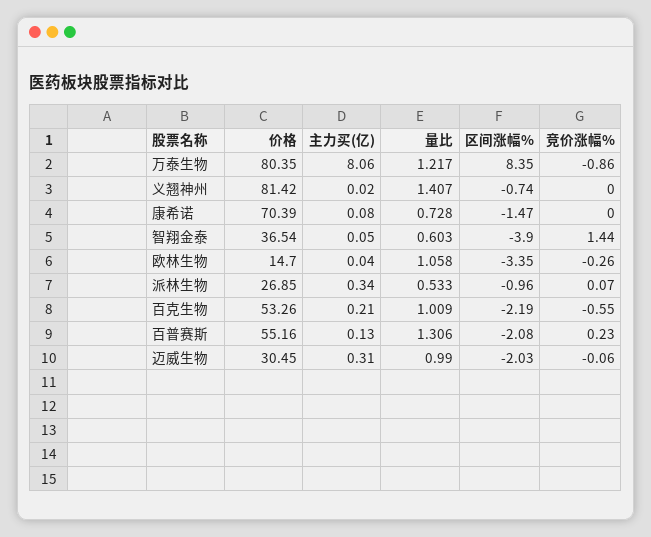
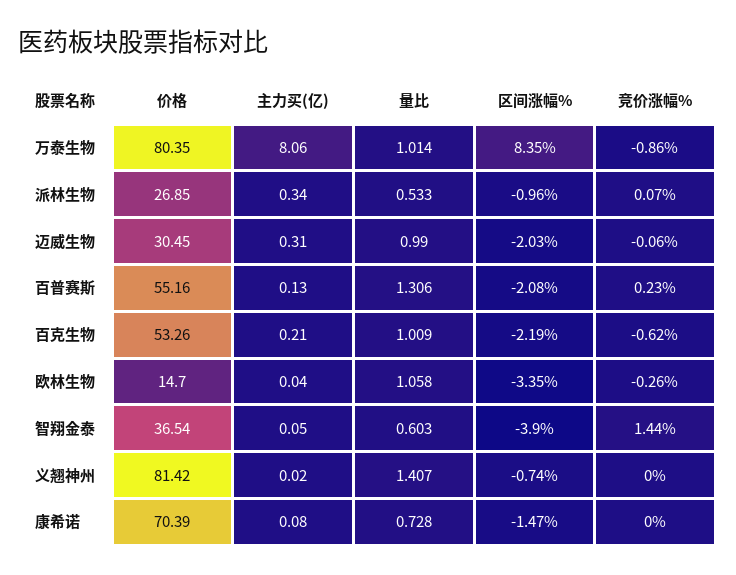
量比, 万泰生物: 1.217 -> 1.014
竞价涨幅%, 百克生物: -0.55 -> -0.62

